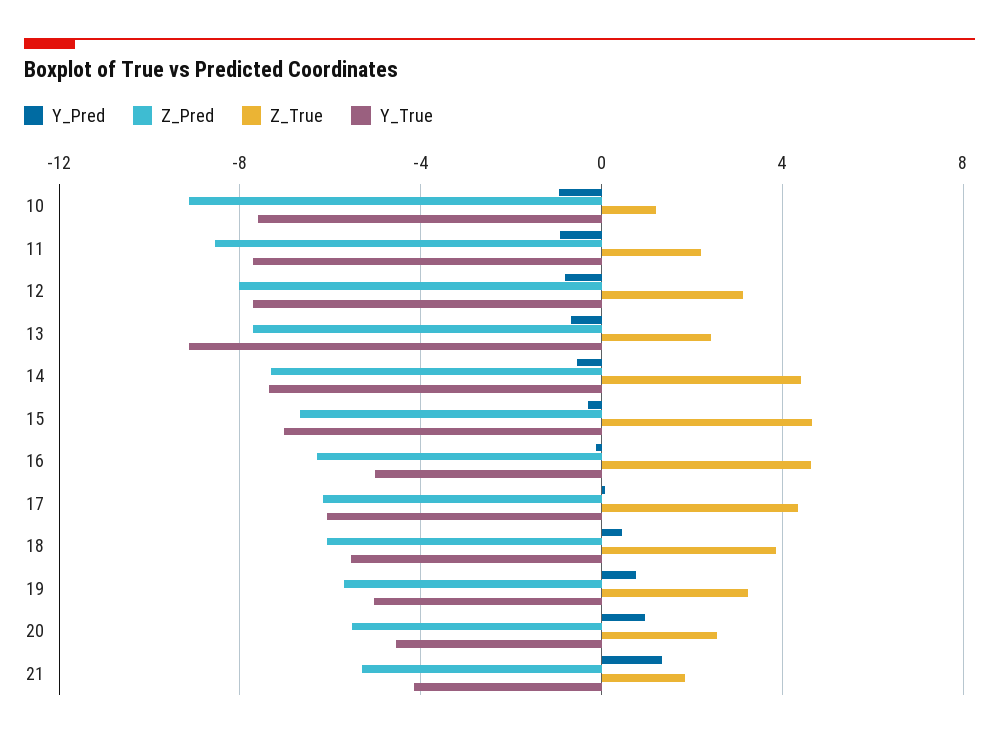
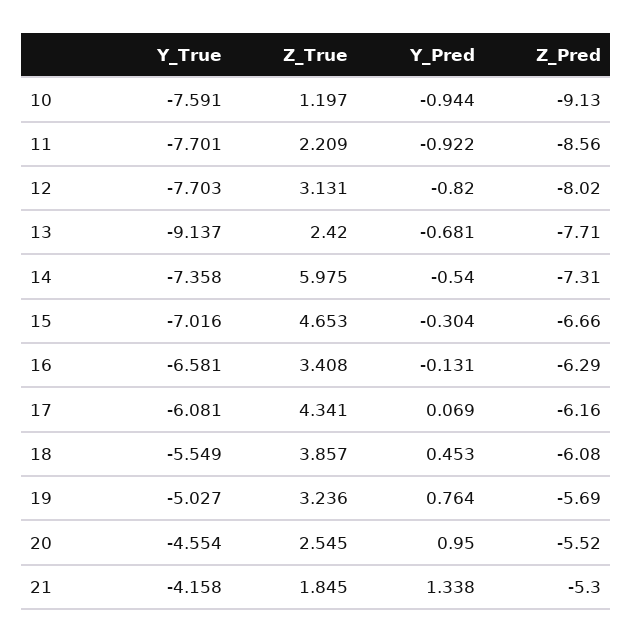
Z_True, 14: 4.5 -> 5.975
Z_True, 16: 4.5 -> 3.408
Y_True, 16: -5 -> -6.581

